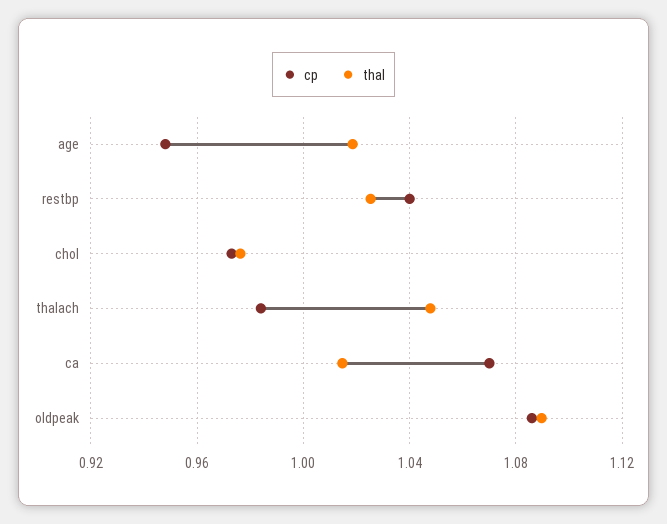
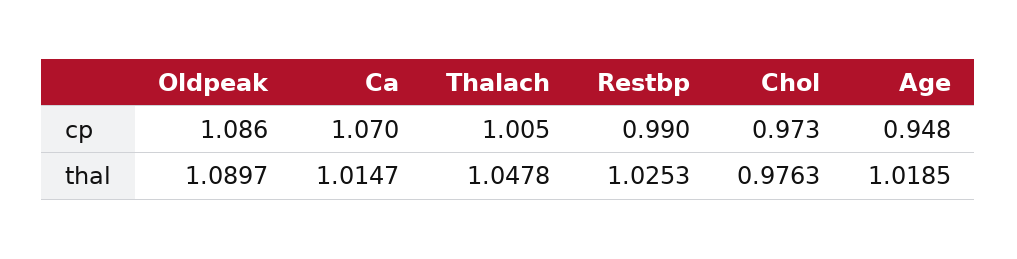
cp, restbp: 1.04 -> 0.99
cp, thalach: 0.985 -> 1.005

